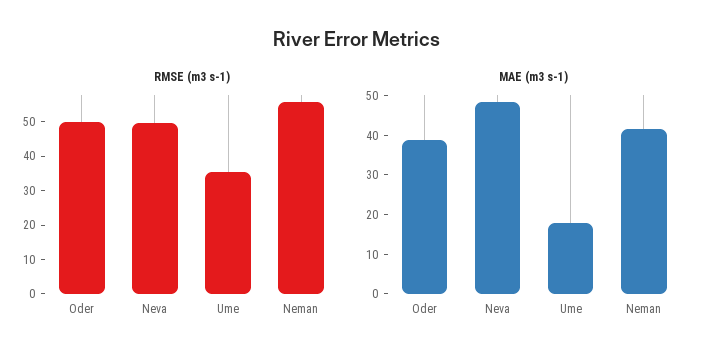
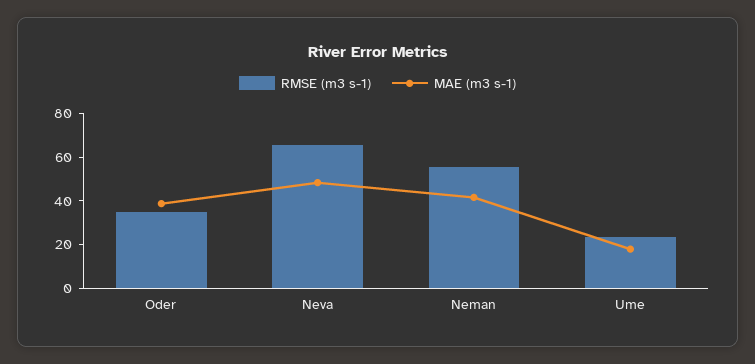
RMSE (m3 s-1), Oder: 50 -> 35
RMSE (m3 s-1), Neva: 50 -> 65
RMSE (m3 s-1), Ume: 35 -> 25

